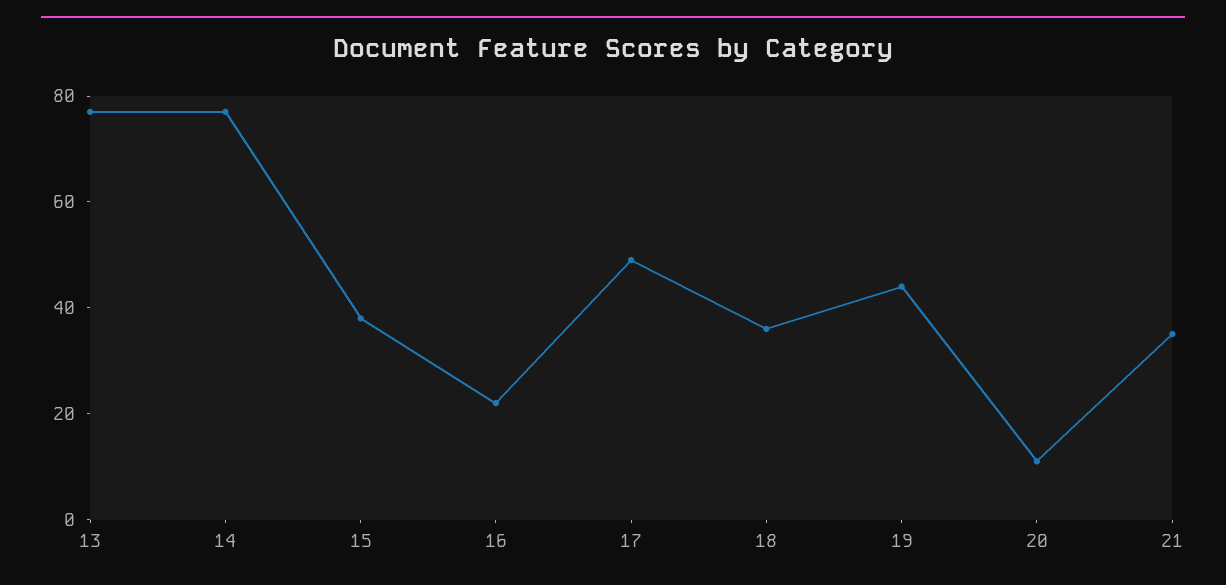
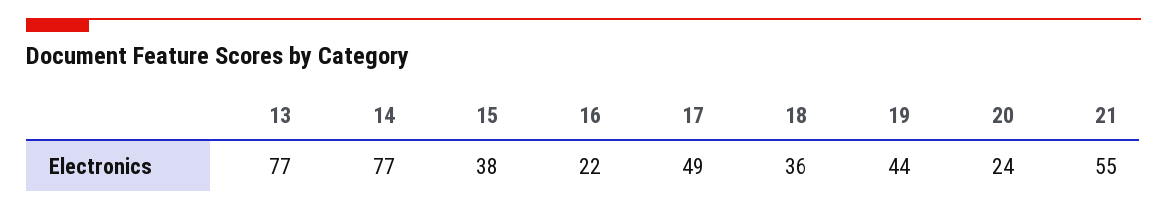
20: 10 -> 24
21: 35 -> 55

